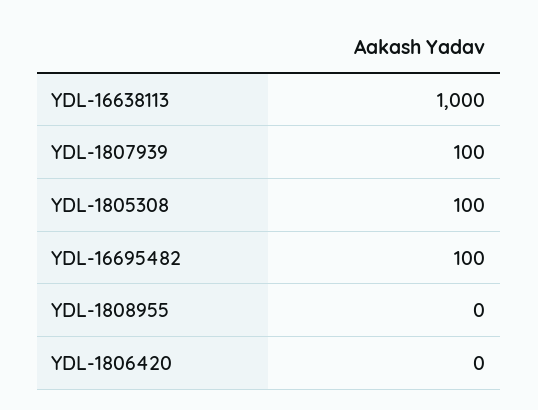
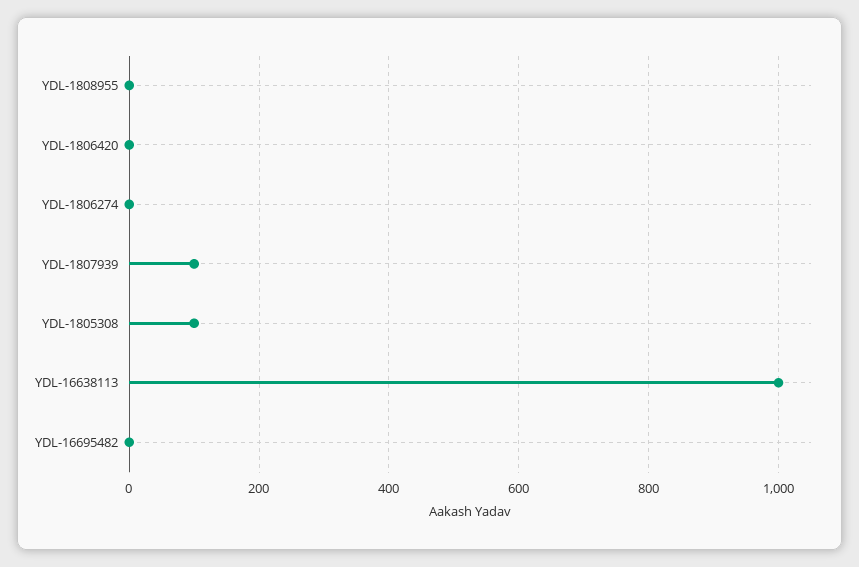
YDL-16695482: 100 -> 0
YDL-1806274: none -> 0

